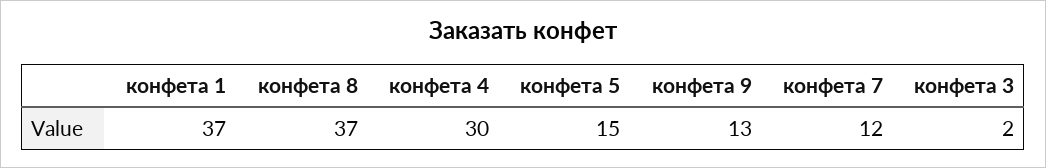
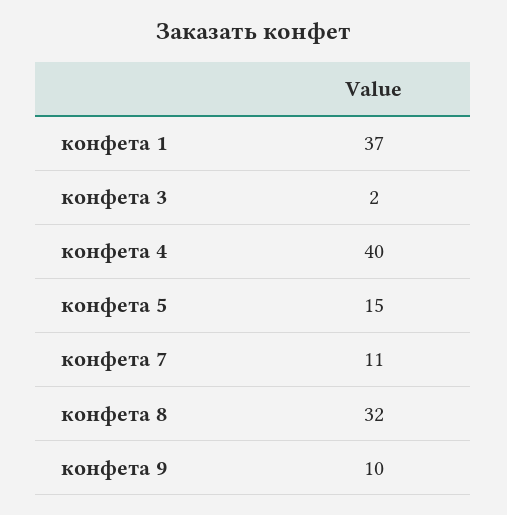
конфета 8: 37 -> 32
конфета 4: 30 -> 40
конфета 9: 13 -> 10
конфета 7: 12 -> 11

